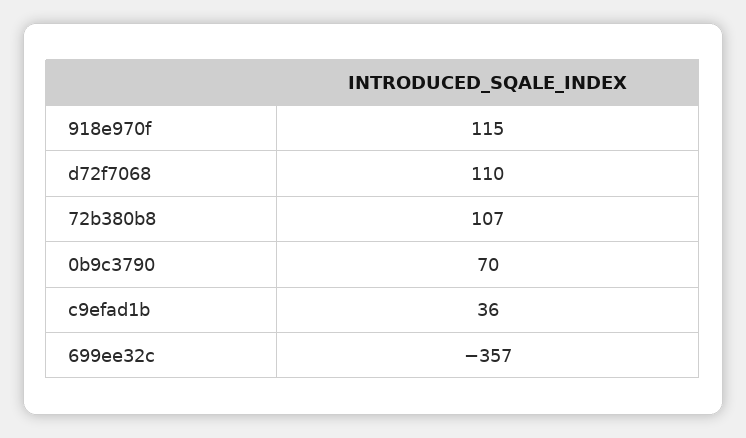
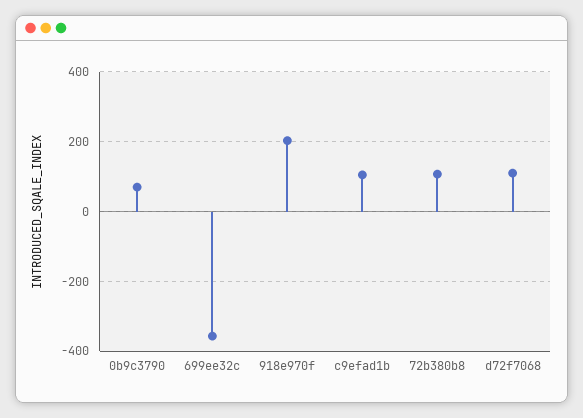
918e970f: 115 -> 200
c9efad1b: 36 -> 100

